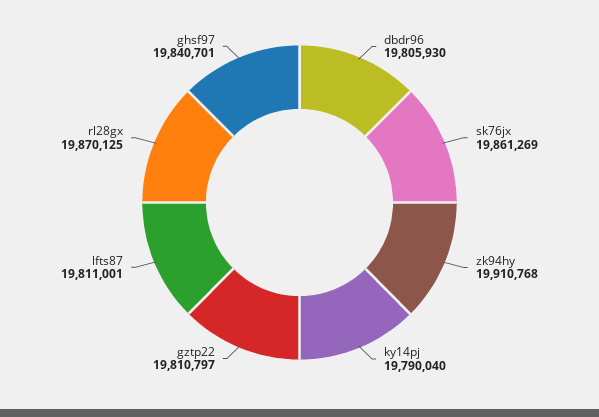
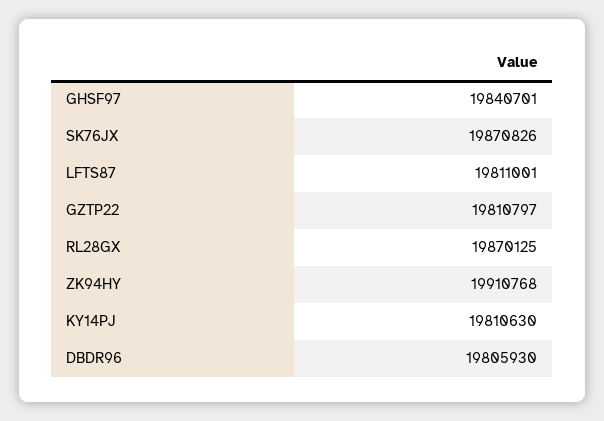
sk76jx: 19861269 -> 19870826
ky14pj: 19790040 -> 19810630

